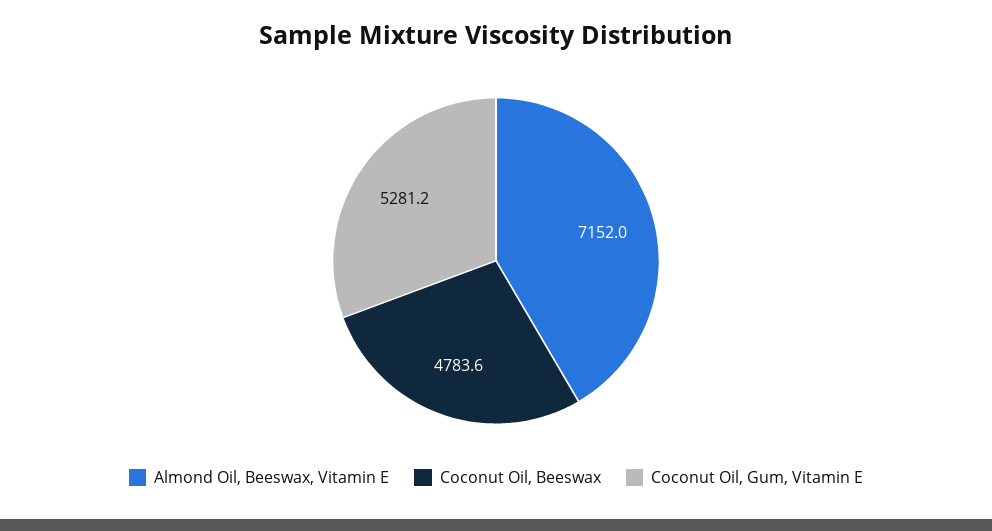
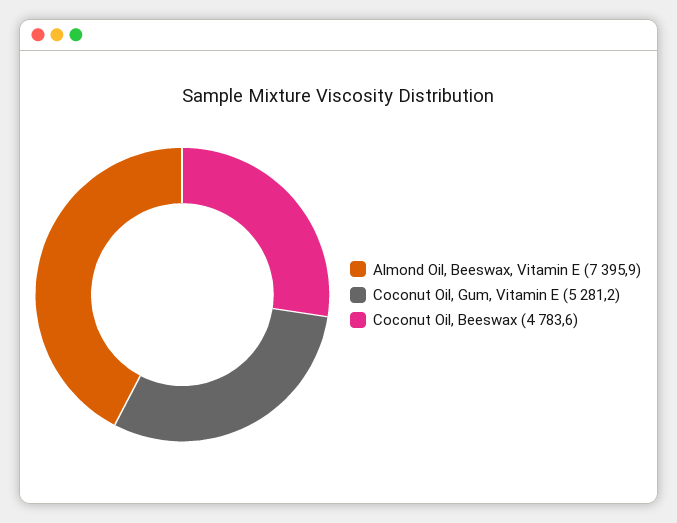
Almond Oil, Beeswax, Vitamin E: 7152 -> 7395.9

